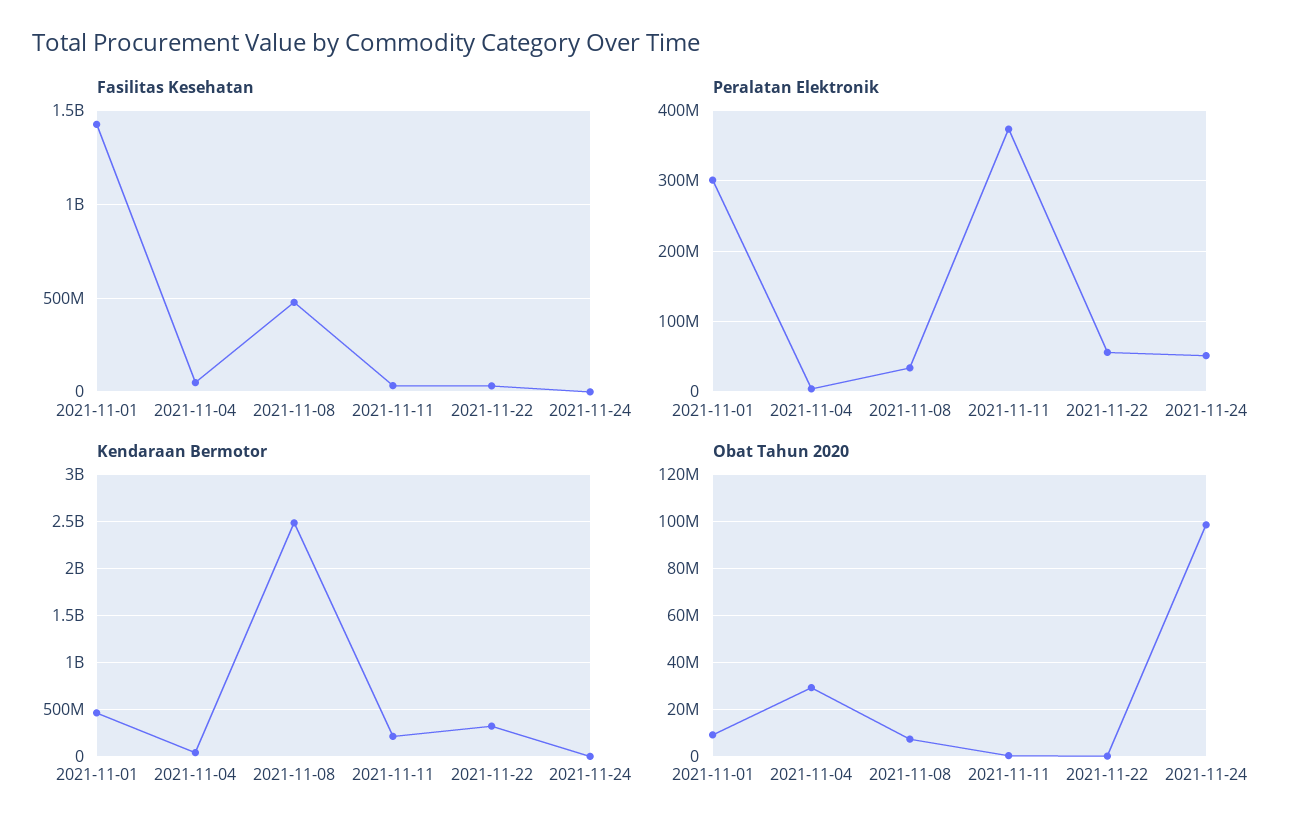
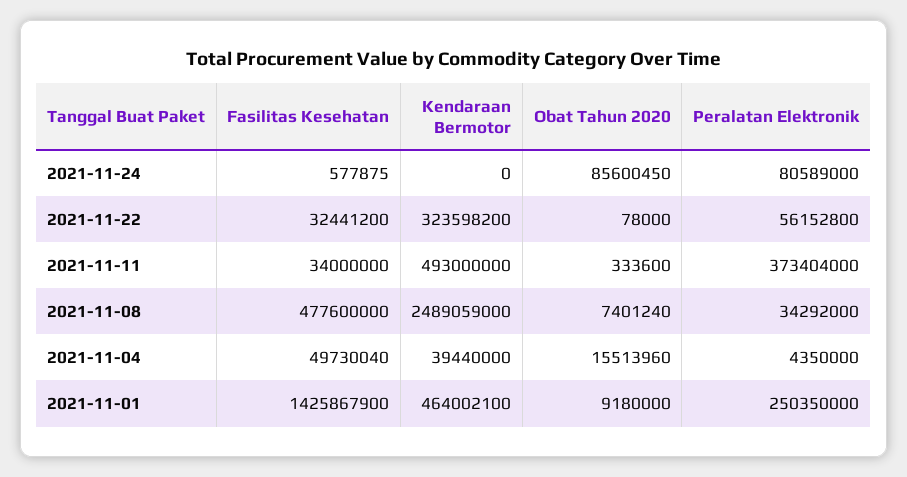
Peralatan Elektronik, 2021-11-01: 300000000 -> 250350000
Peralatan Elektronik, 2021-11-24: 50000000 -> 80589000
Kendaraan Bermotor, 2021-11-11: 200000000 -> 493000000
Obat Tahun 2020, 2021-11-04: 30000000 -> 15513960
Obat Tahun 2020, 2021-11-24: 100000000 -> 85600450

